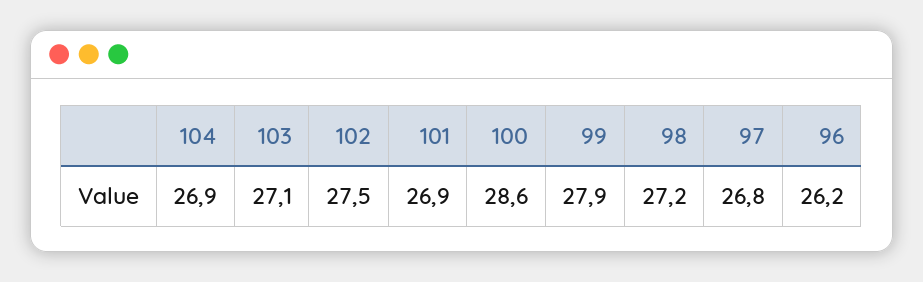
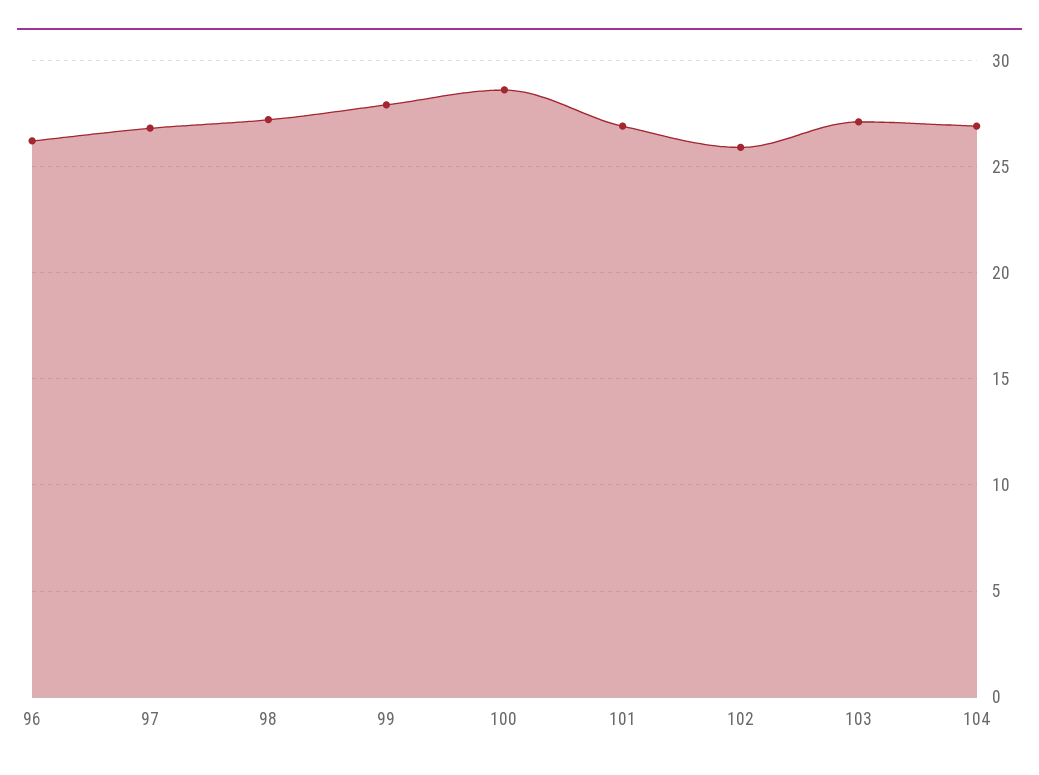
102: 27.5 -> 26

